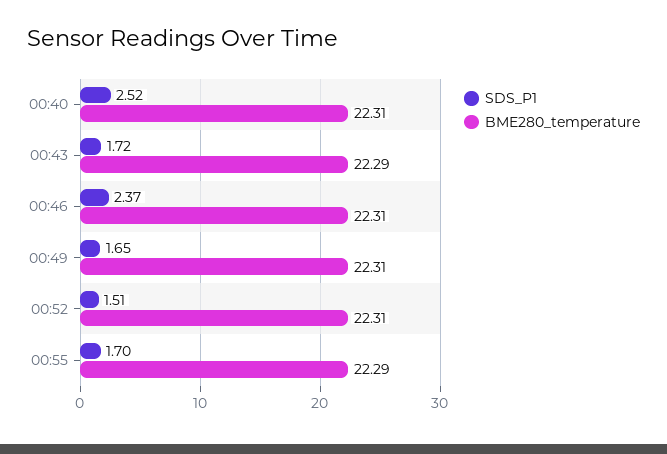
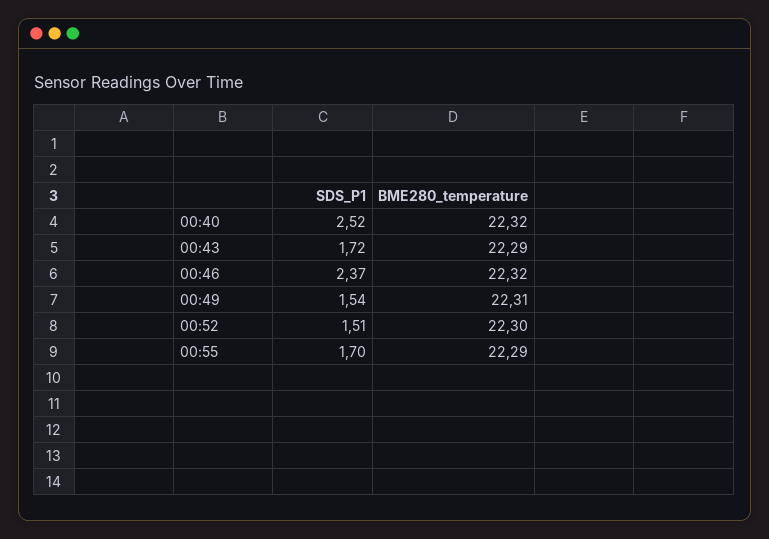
BME280_temperature, 00:40: 22.31 -> 22.32
BME280_temperature, 00:46: 22.31 -> 22.32
SDS_P1, 00:49: 1.65 -> 1.54
BME280_temperature, 00:52: 22.31 -> 22.3

